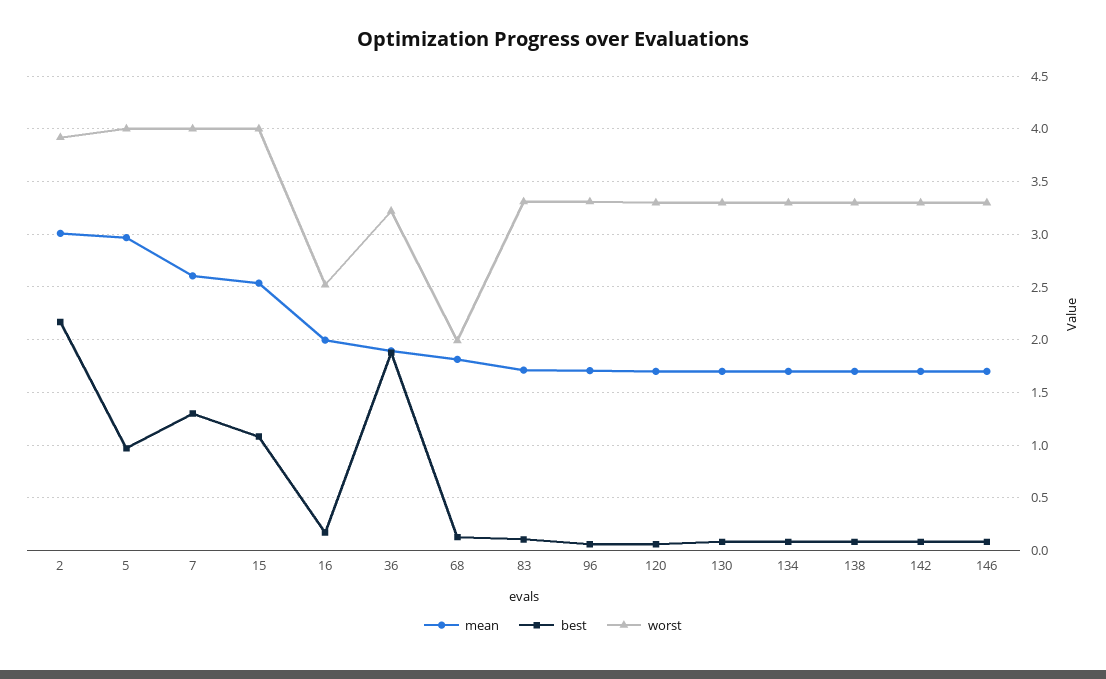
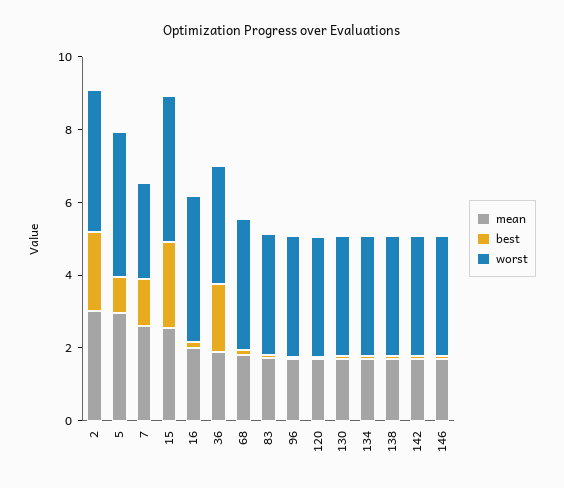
worst, 7: 4 -> 2.5
best, 15: 1.1 -> 2.5
worst, 16: 2.5 -> 4
worst, 68: 2 -> 3.5

